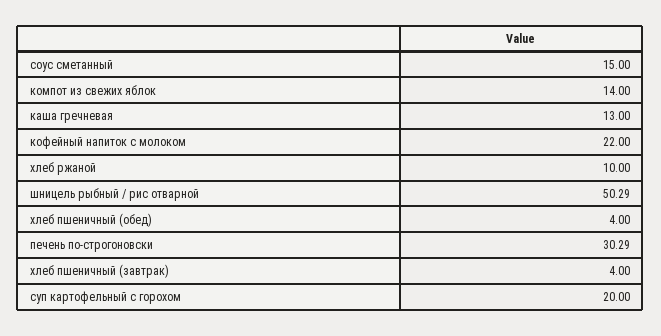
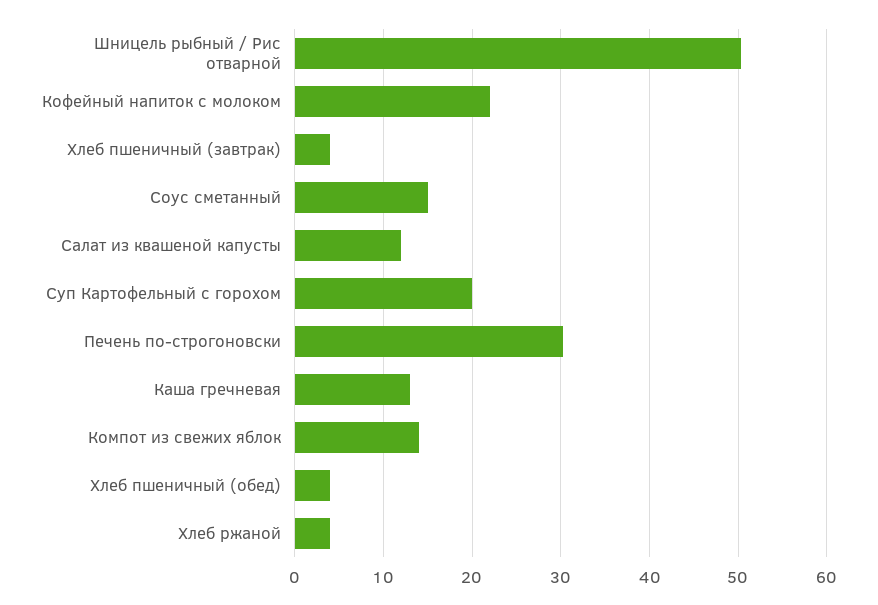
хлеб ржаной: 10 -> 4
Салат из квашеной капусты: none -> 12

